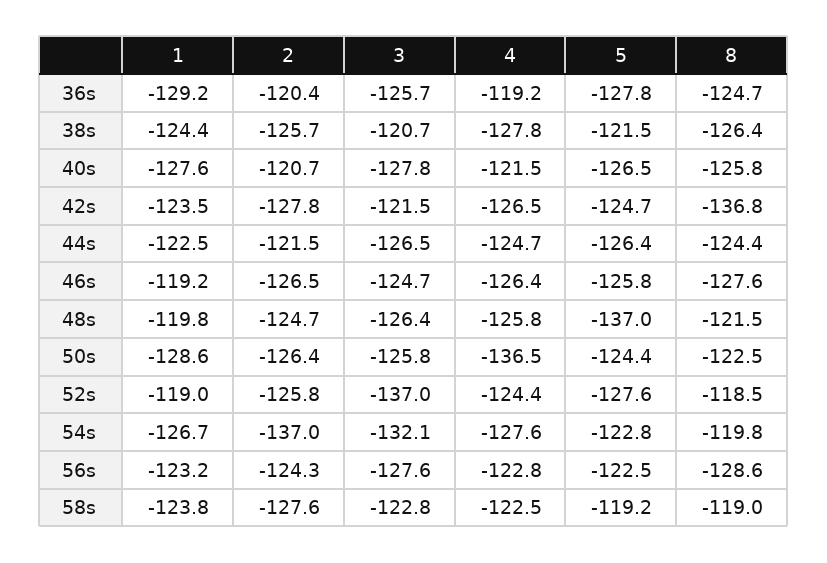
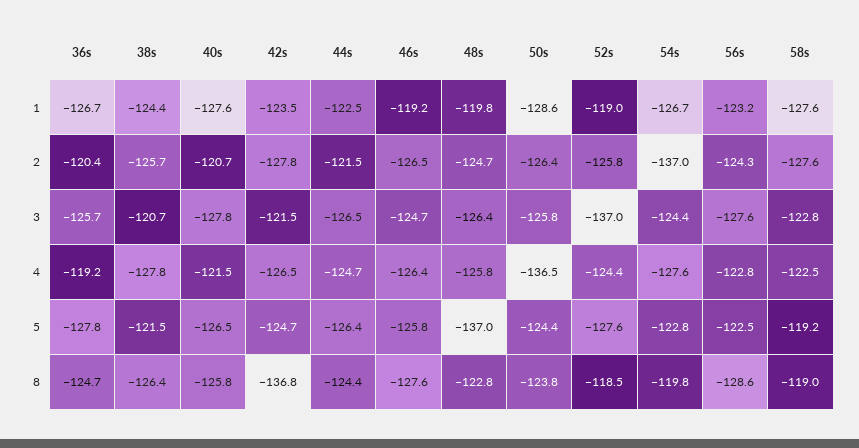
1, 36s: -129.2 -> -126.7
8, 48s: -121.5 -> -122.8
8, 50s: -122.5 -> -123.8
3, 54s: -132.1 -> -124.4
1, 58s: -123.8 -> -127.6

